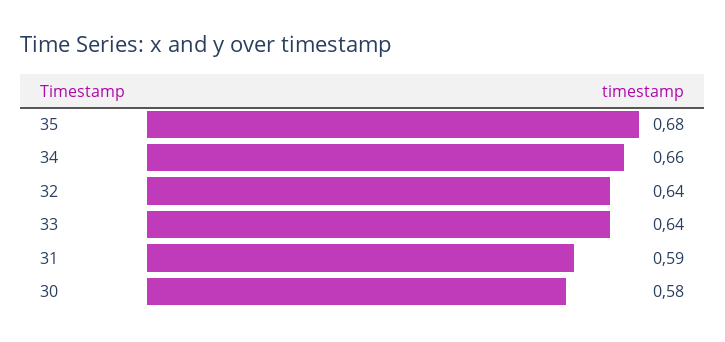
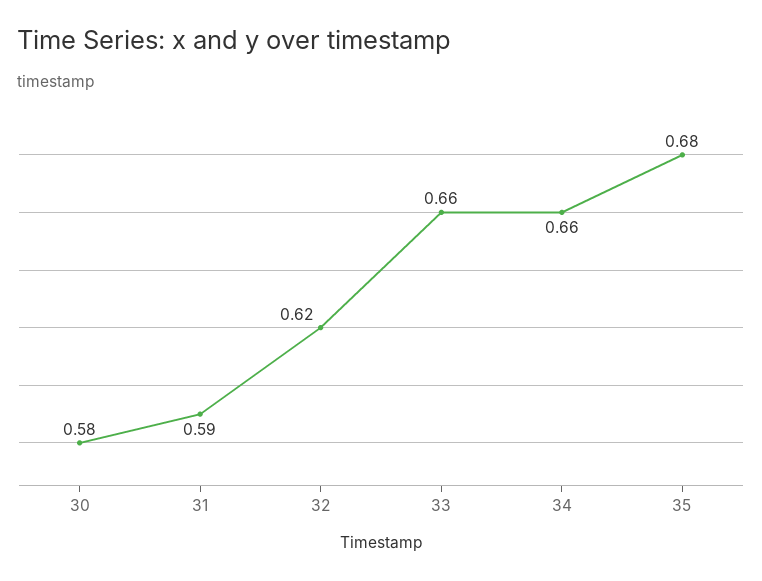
32: 0.64 -> 0.62
33: 0.64 -> 0.66

